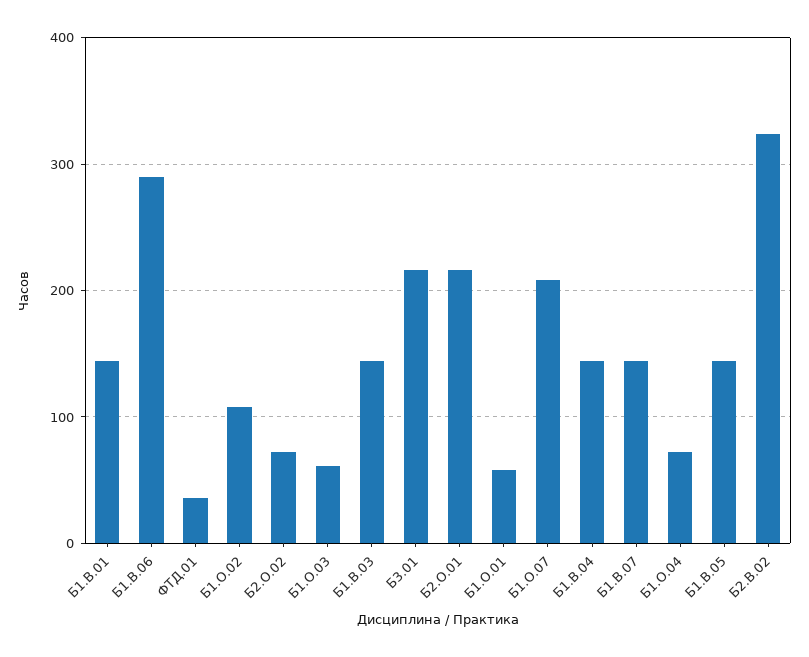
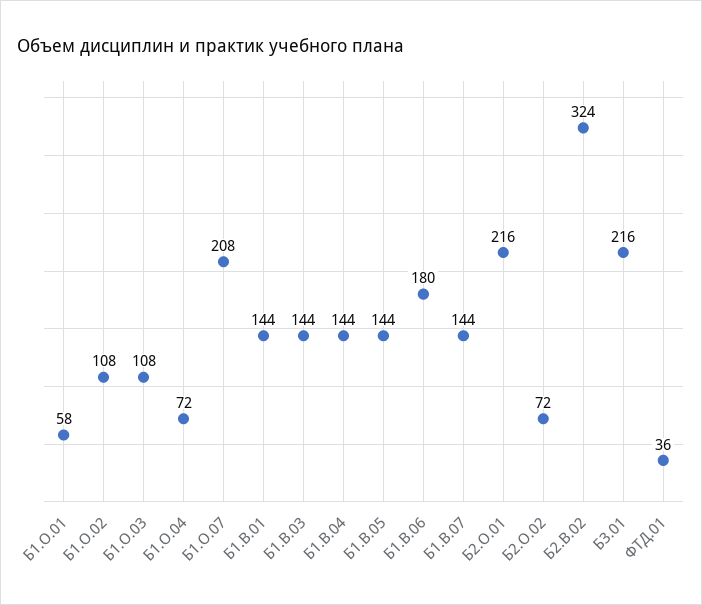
Б1.В.06: 290 -> 180
Б1.О.03: 60 -> 108

